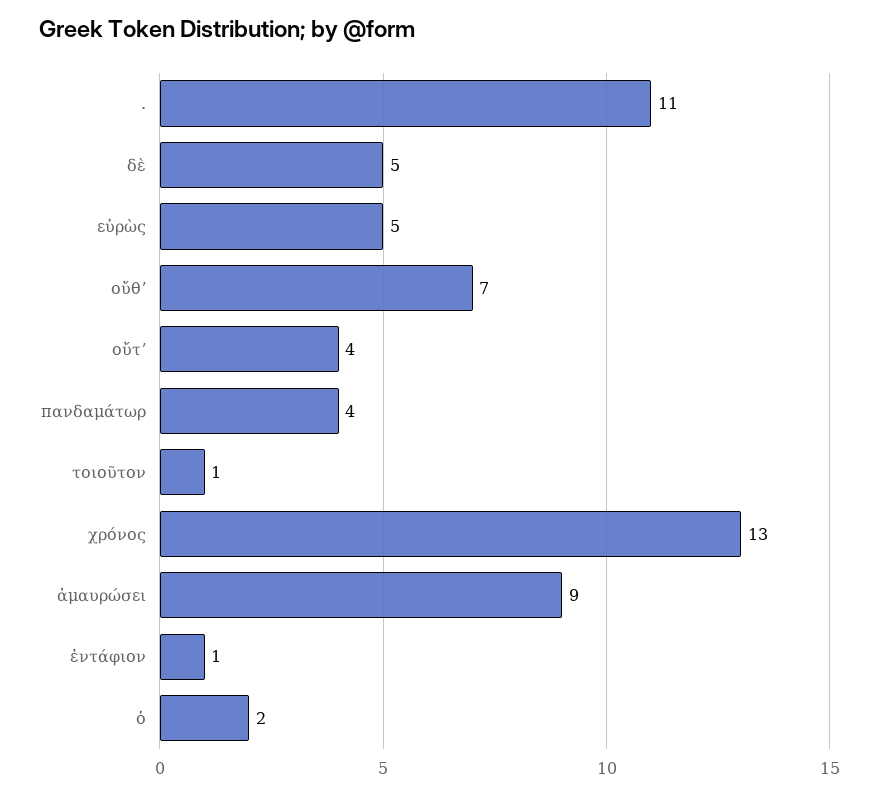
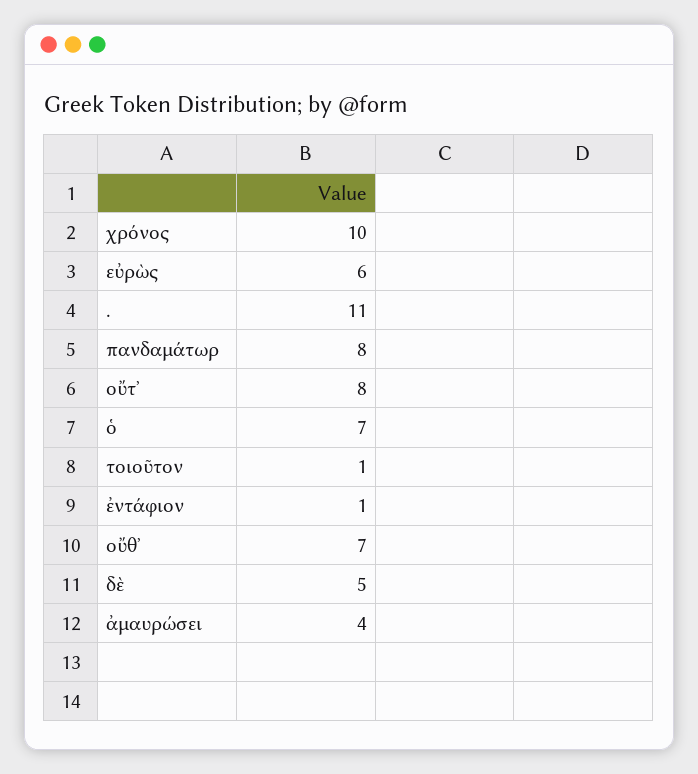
εὐρὼς: 5 -> 6
οὔτʼ: 4 -> 8
πανδαμάτωρ: 4 -> 8
χρόνος: 13 -> 10
ἀμαυρώσει: 9 -> 4
ὁ: 2 -> 7

